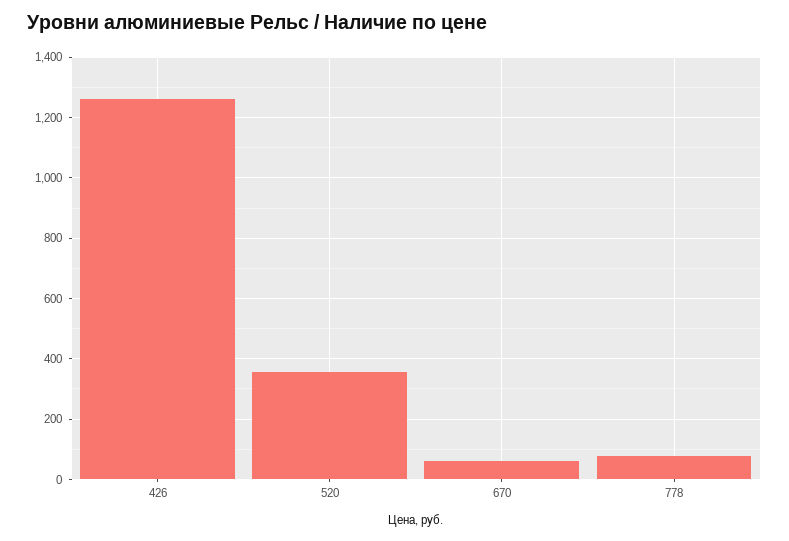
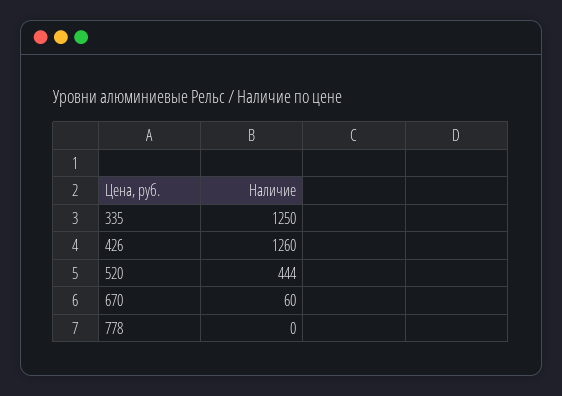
520: 360 -> 444
778: 80 -> 0
335: none -> 1250

